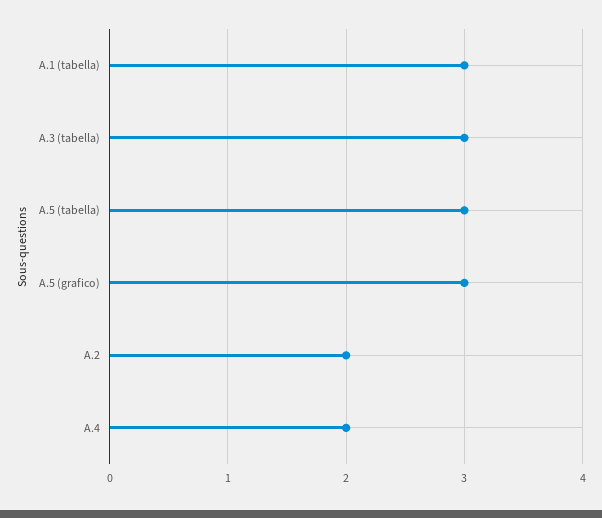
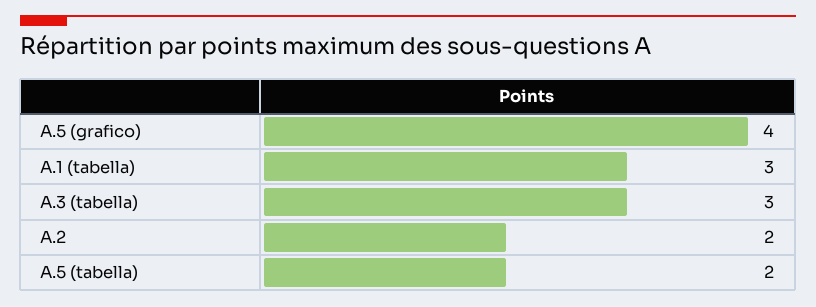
A.5 (tabella): 3 -> 2
A.5 (grafico): 3 -> 4
A.4: 2 -> none

